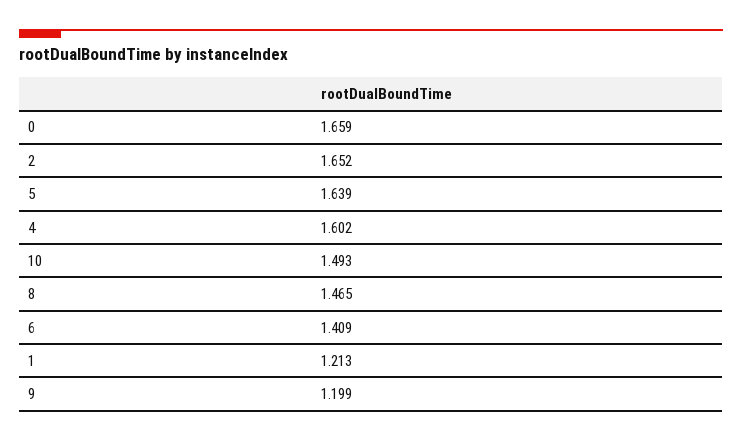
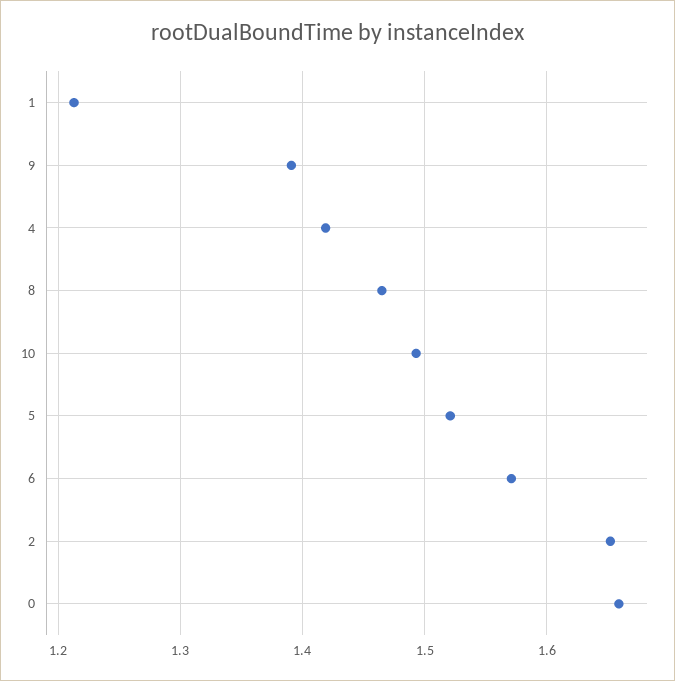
5: 1.639 -> 1.52
4: 1.602 -> 1.42
6: 1.409 -> 1.57
9: 1.199 -> 1.39

